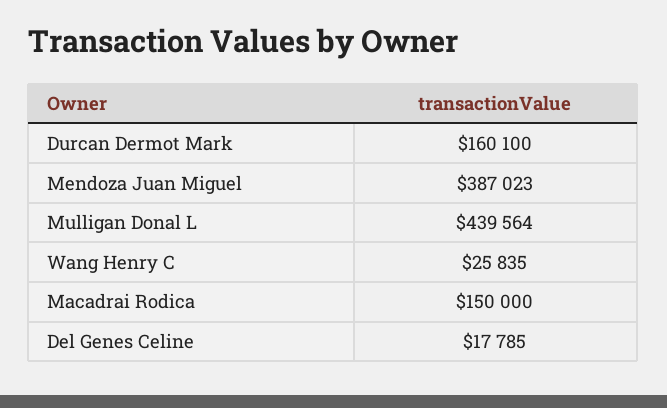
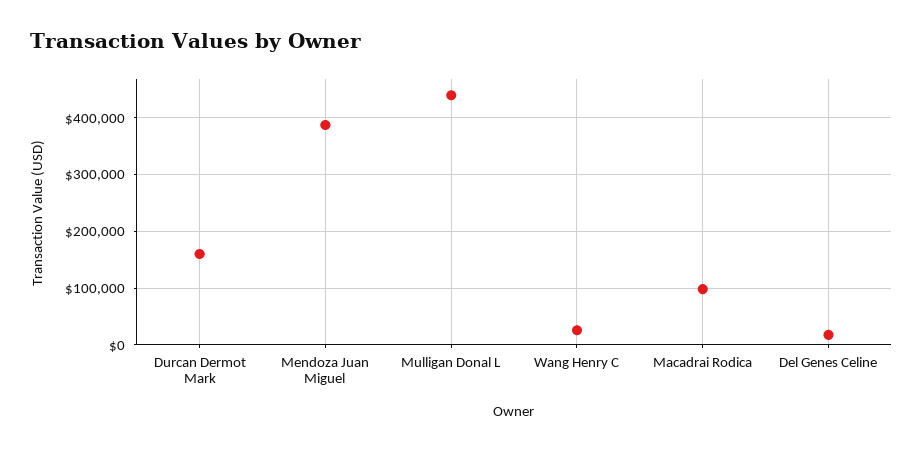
Macadrai Rodica: 150000 -> 100000

